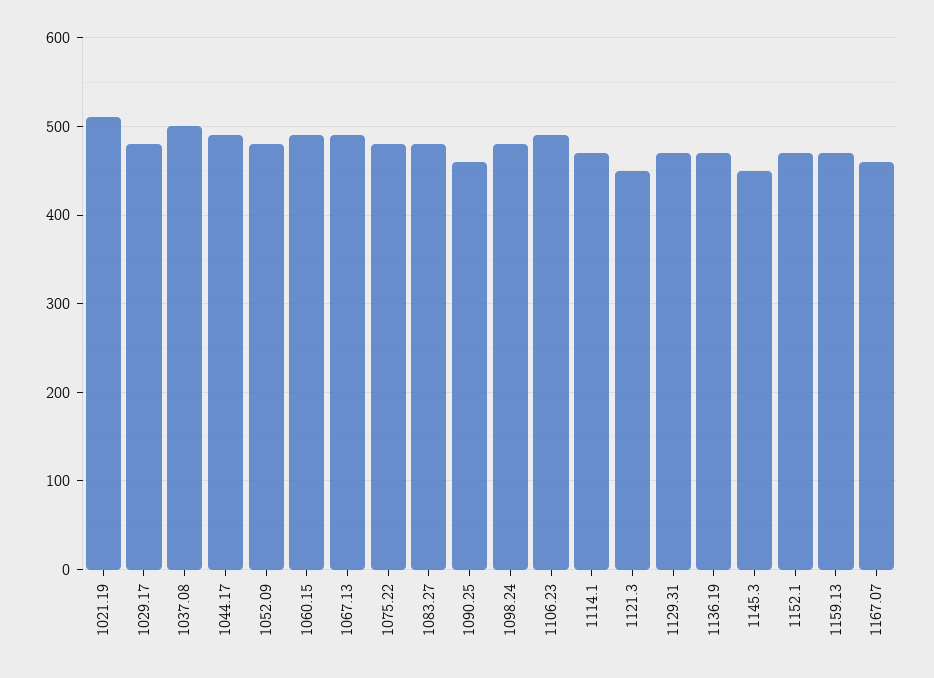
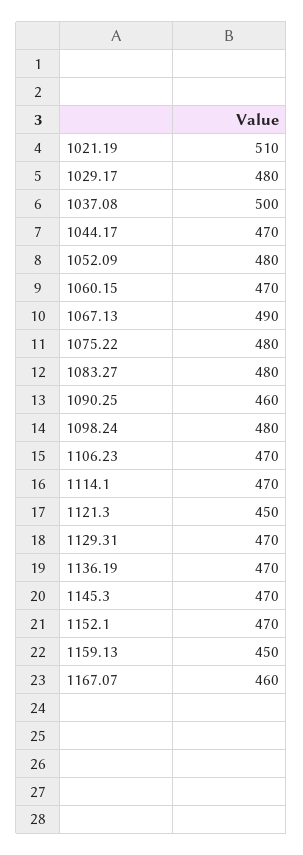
1044.17: 490 -> 470
1060.15: 490 -> 470
1106.23: 490 -> 470
1145.3: 450 -> 470
1159.13: 470 -> 450

